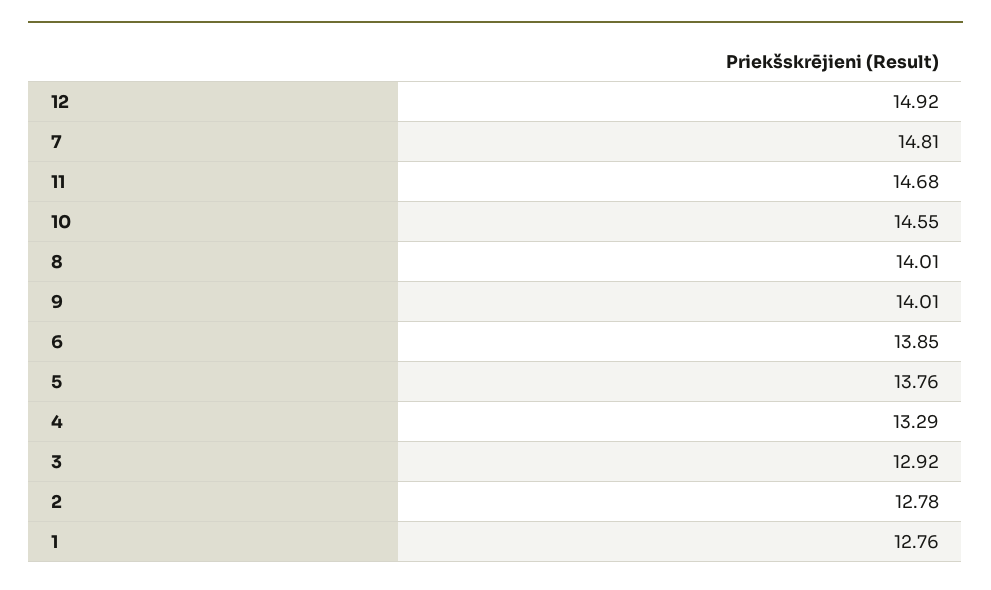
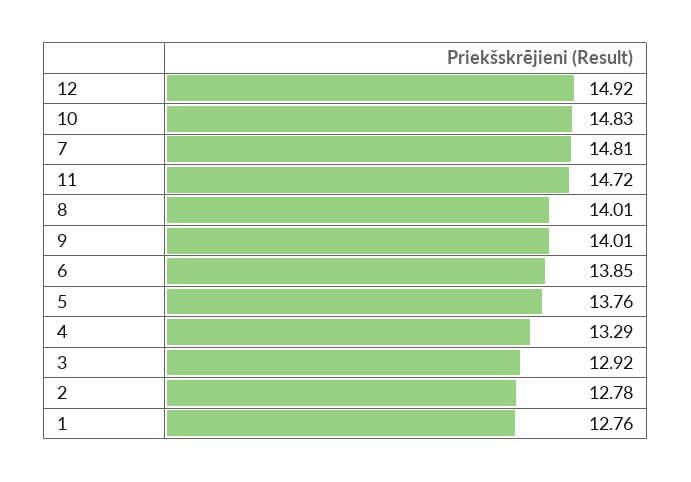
11: 14.68 -> 14.72
10: 14.55 -> 14.83

